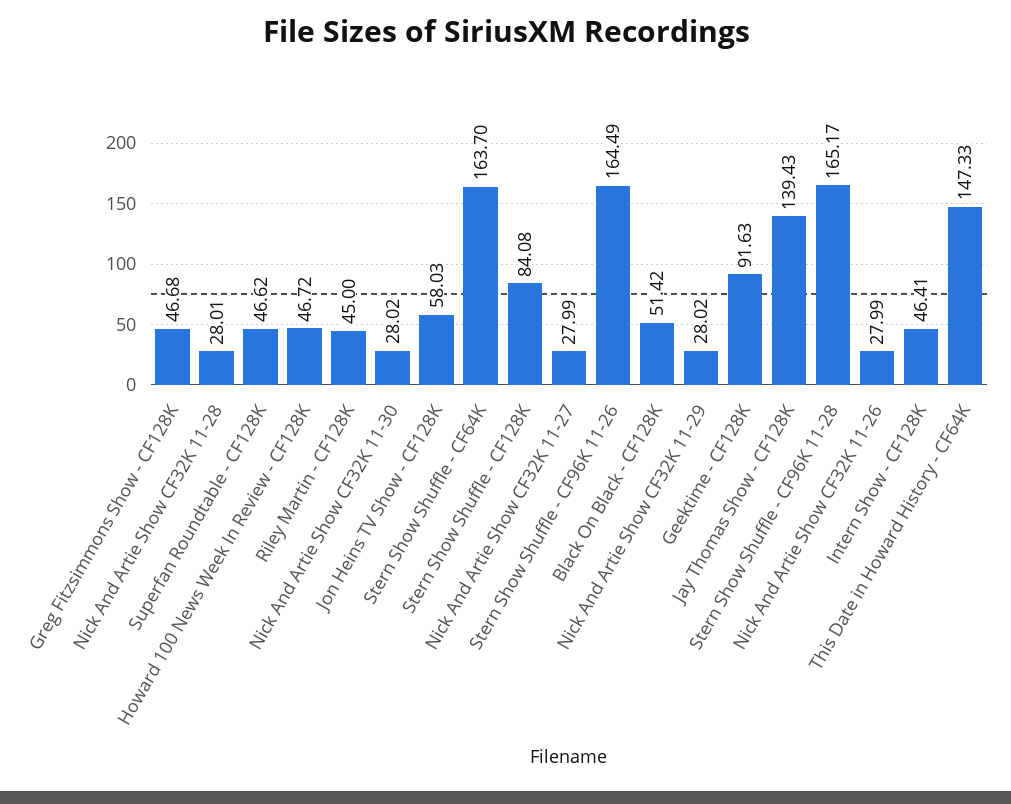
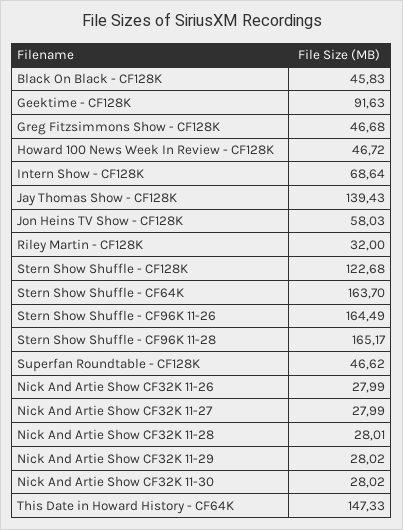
Riley Martin - CF128K: 45 -> 32
Stern Show Shuffle - CF128K: 84.08 -> 122.68
Black On Black - CF128K: 51.42 -> 45.83
Intern Show - CF128K: 46.41 -> 68.64

